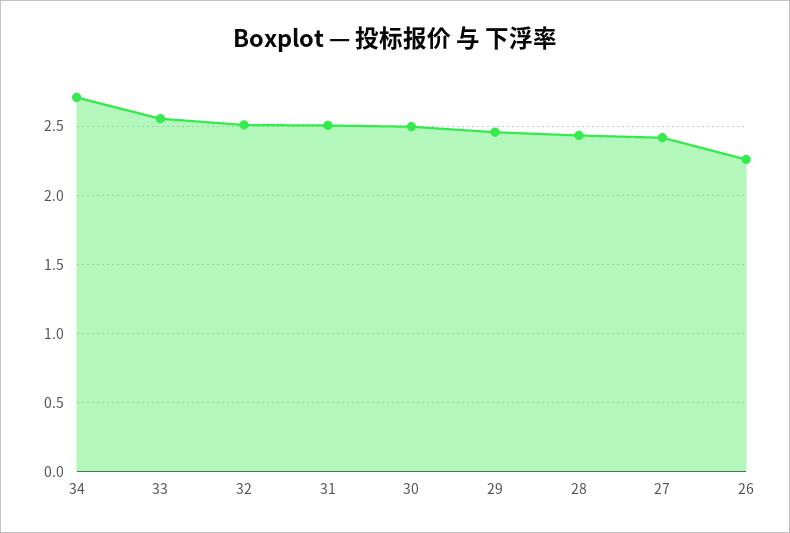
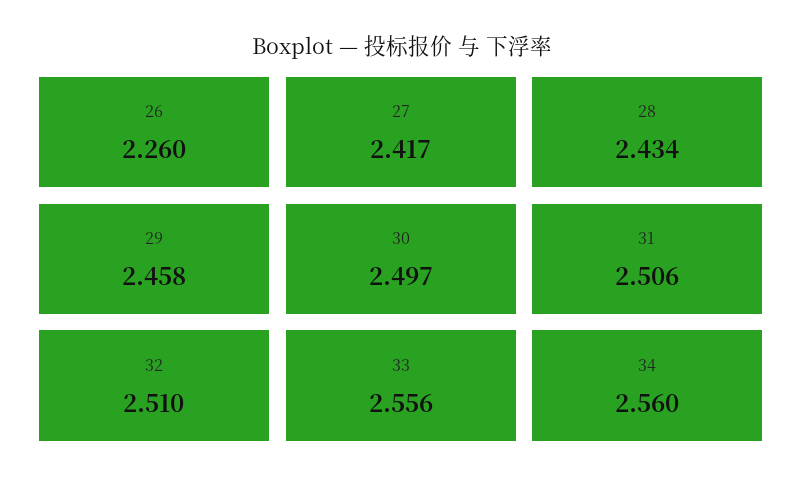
34: 2.7 -> 2.56

